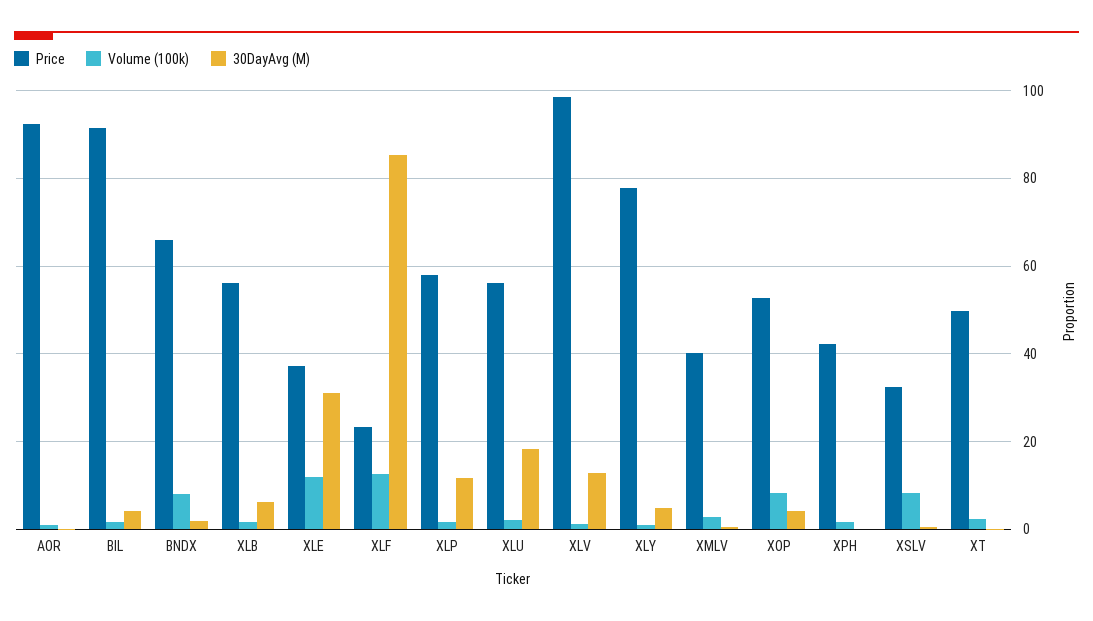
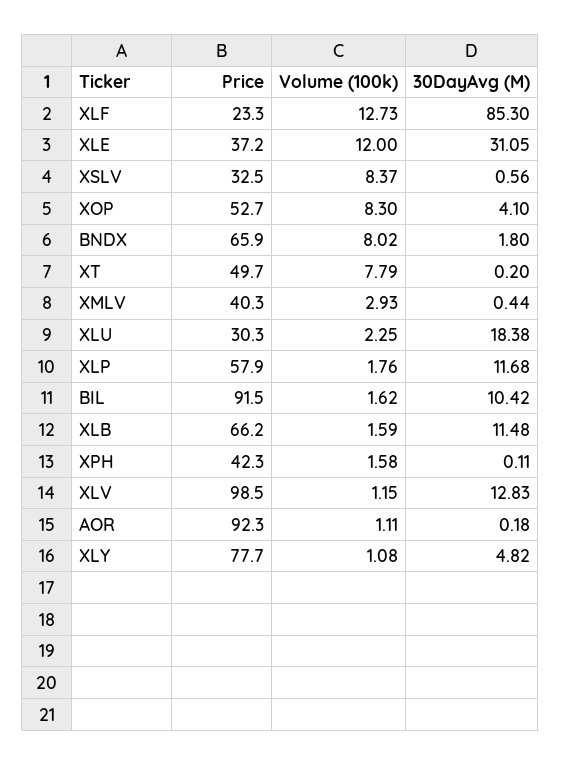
30DayAvg (M), BIL: 4 -> 10.42
Price, XLB: 56 -> 66.2
30DayAvg (M), XLB: 6 -> 11.48
Price, XLU: 56 -> 30.3
Volume (100k), XT: 2 -> 7.79

